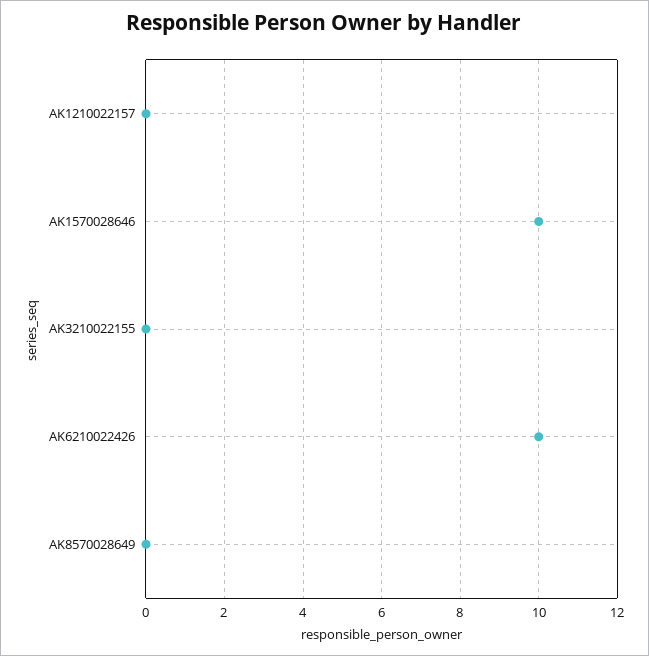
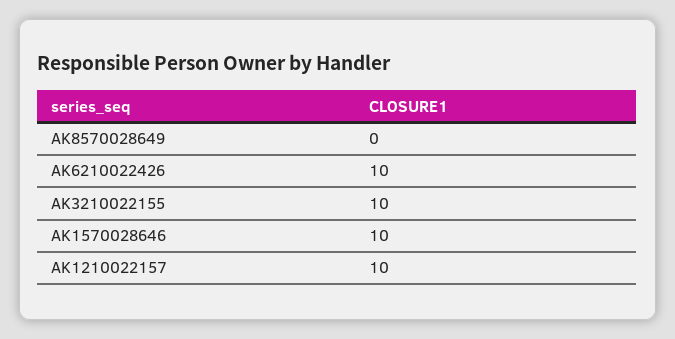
AK1210022157: 0 -> 10
AK3210022155: 0 -> 10

